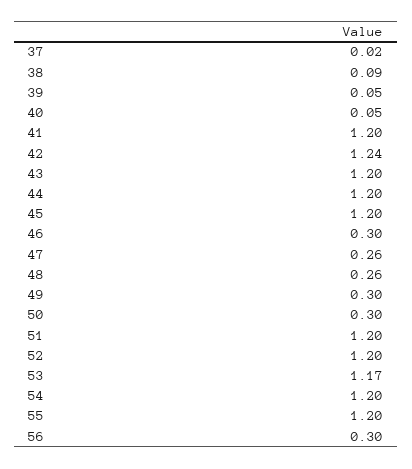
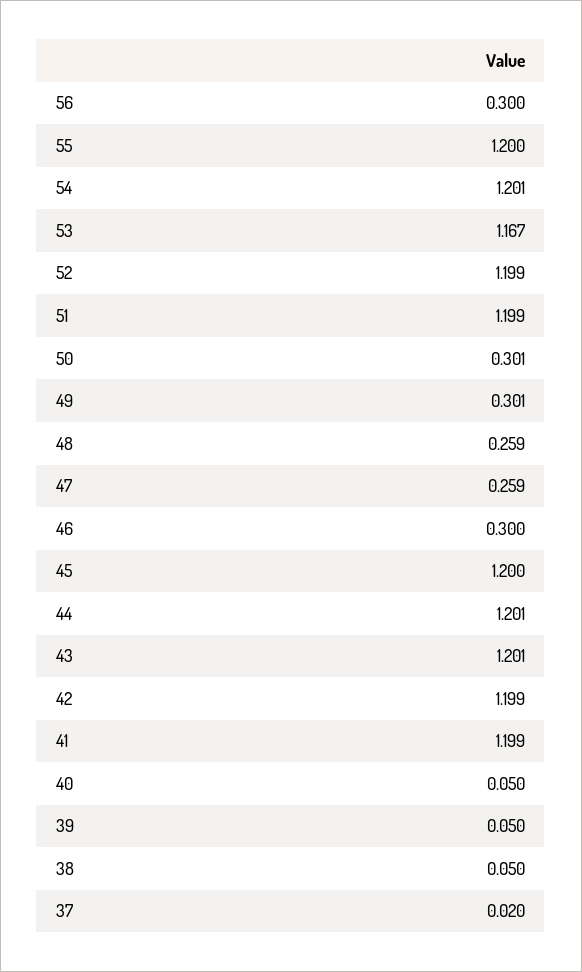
38: 0.09 -> 0.05
42: 1.24 -> 1.199

